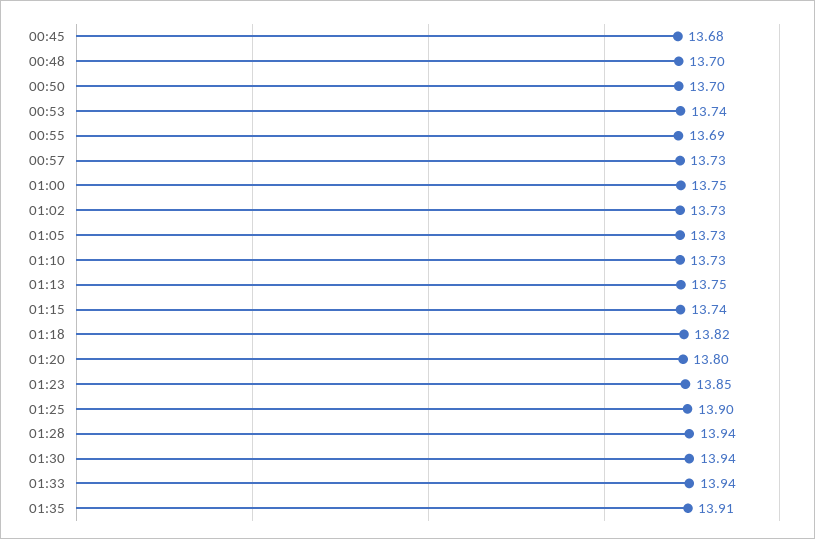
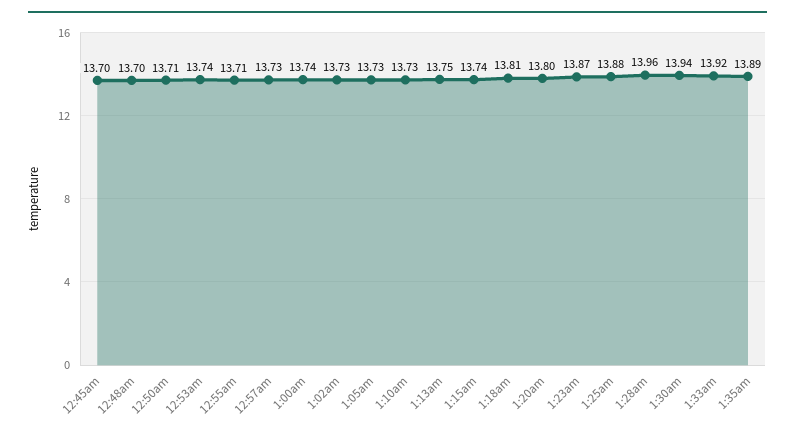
00:45: 13.68 -> 13.7
00:50: 13.7 -> 13.71
00:55: 13.69 -> 13.71
01:00: 13.75 -> 13.74
01:18: 13.82 -> 13.81
01:23: 13.85 -> 13.87
01:25: 13.9 -> 13.88
01:28: 13.94 -> 13.96
01:33: 13.94 -> 13.92
01:35: 13.91 -> 13.89

